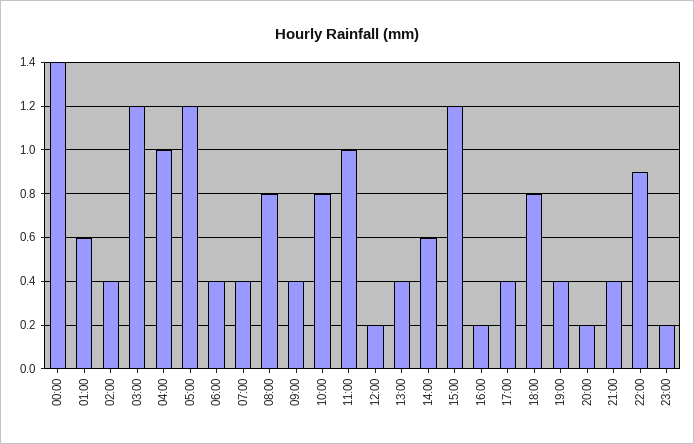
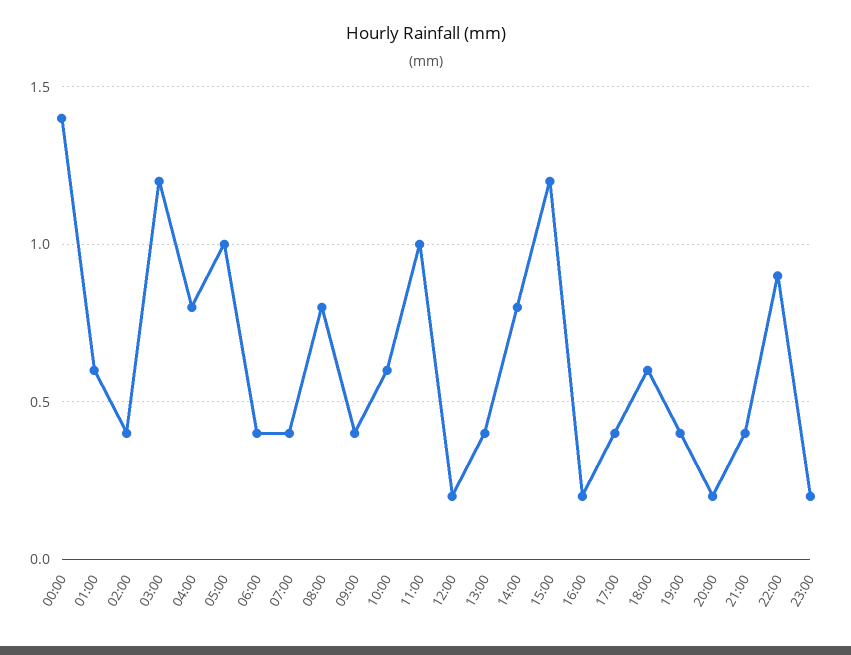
04:00: 1 -> 0.8
05:00: 1.2 -> 1
10:00: 0.8 -> 0.6
14:00: 0.6 -> 0.8
18:00: 0.8 -> 0.6

